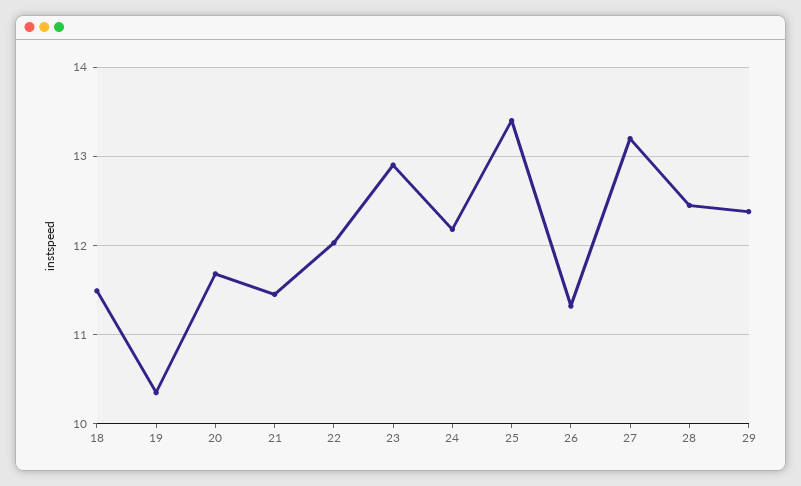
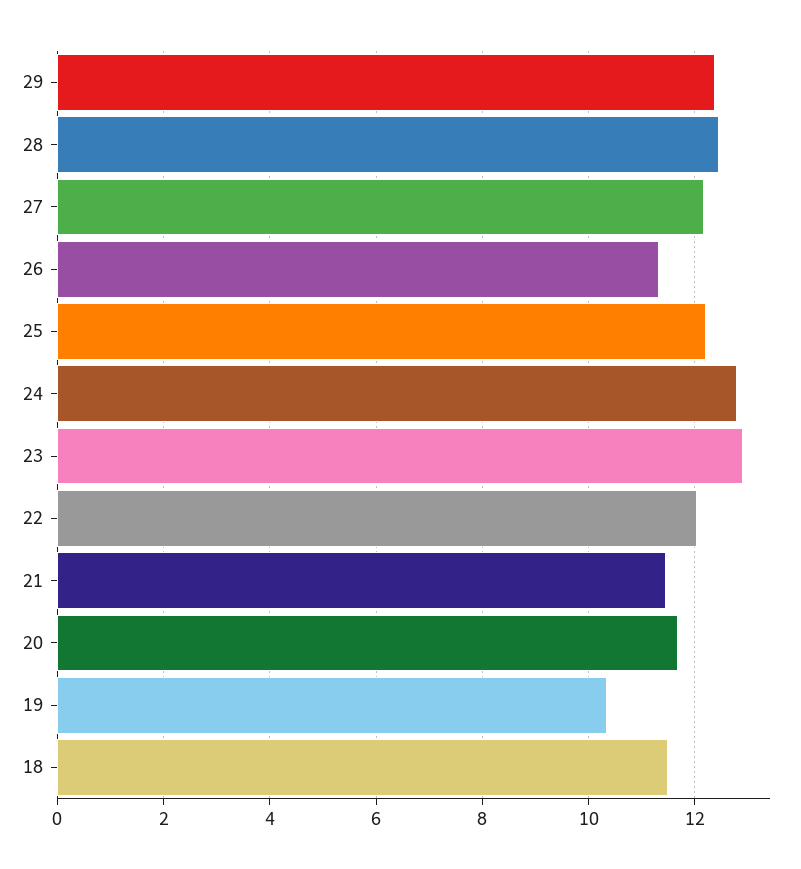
24: 12.2 -> 12.8
25: 13.4 -> 12.2
27: 13.2 -> 12.2

